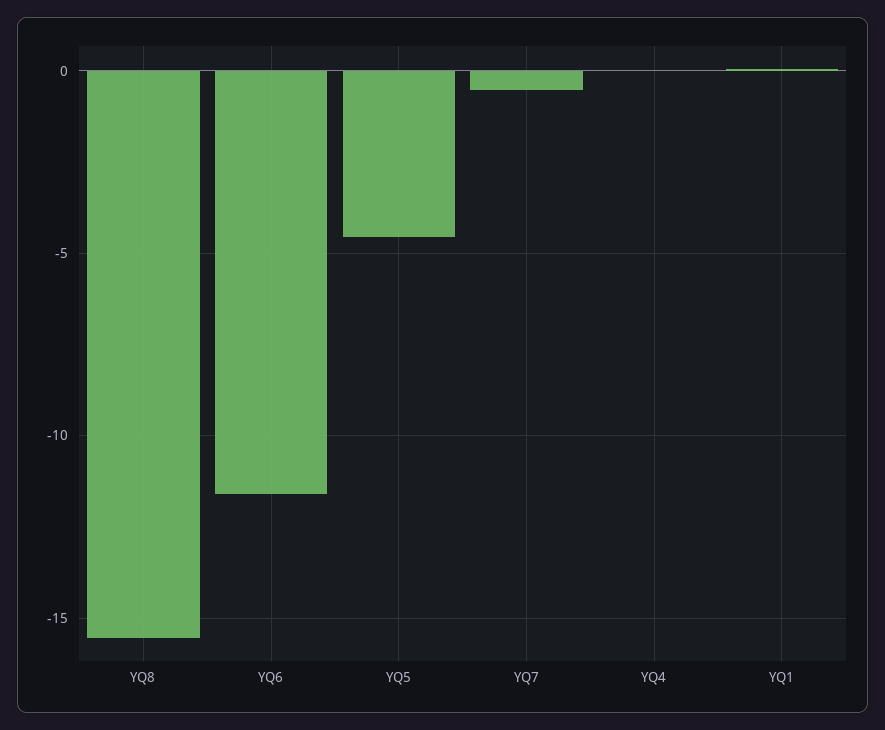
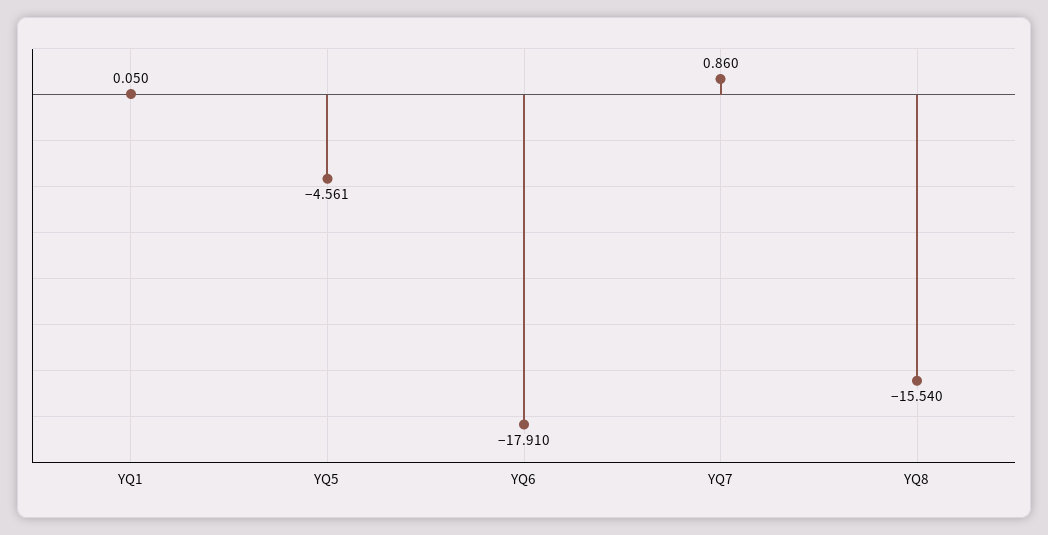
YQ6: -11.5 -> -17.91
YQ7: -0.5 -> 0.86
YQ4: 0 -> none

